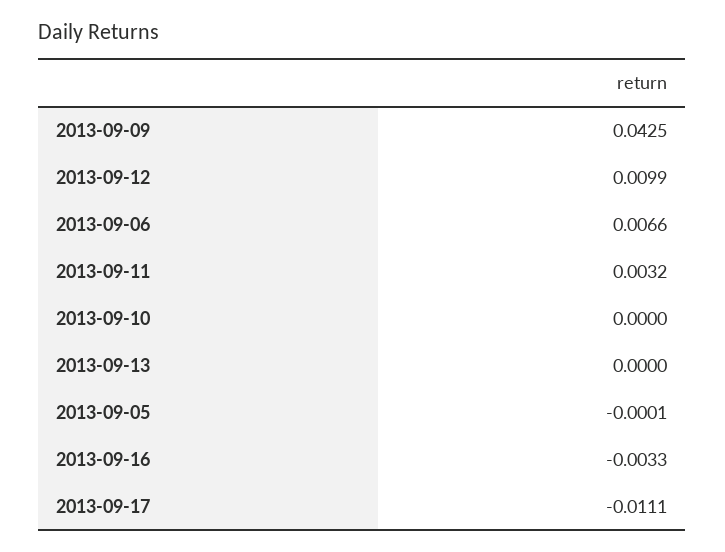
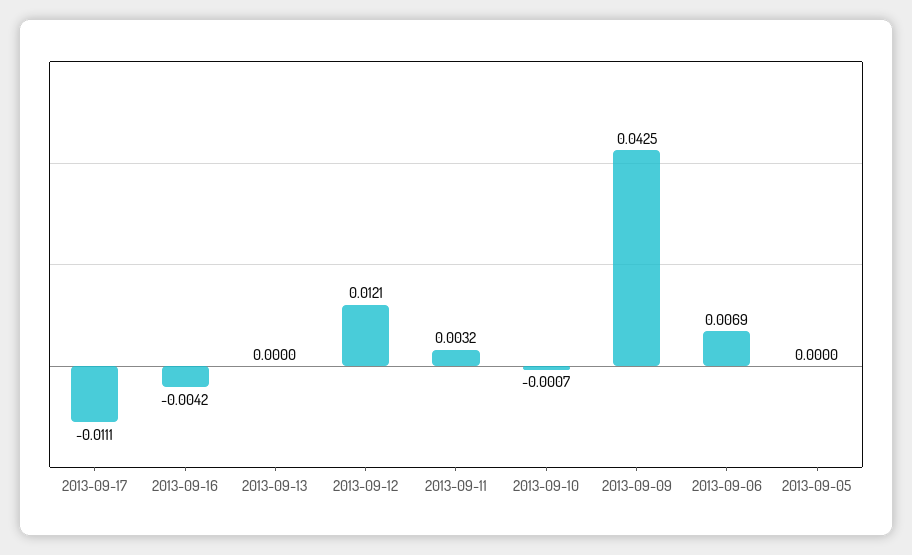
2013-09-12: 0.0099 -> 0.0121
2013-09-06: 0.0066 -> 0.0069
2013-09-10: 0 -> -0.0007
2013-09-05: -0.0001 -> 0
2013-09-16: -0.0033 -> -0.0042

